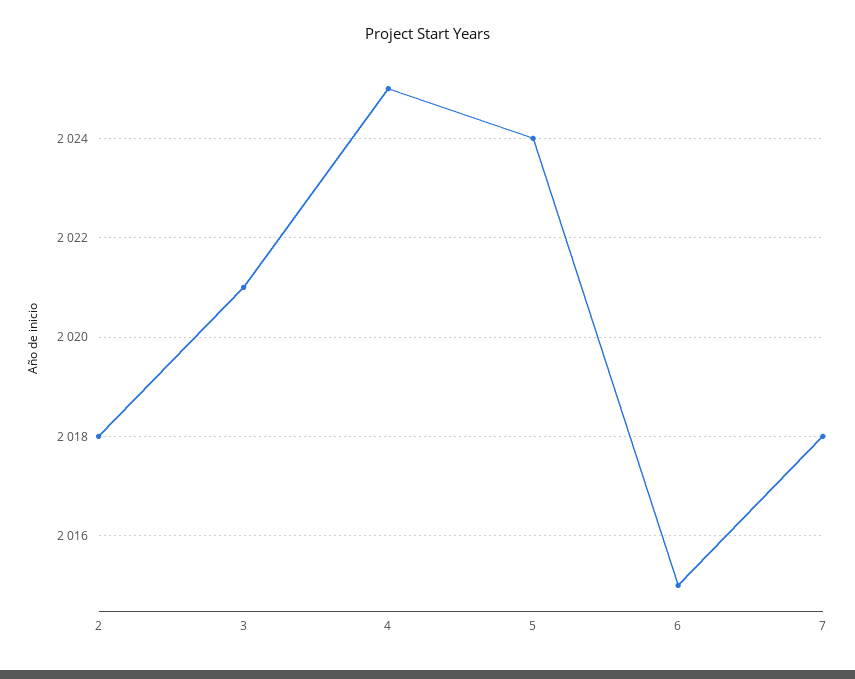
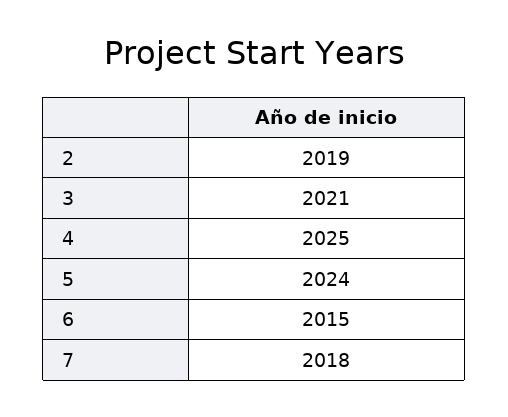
2: 2018 -> 2019

